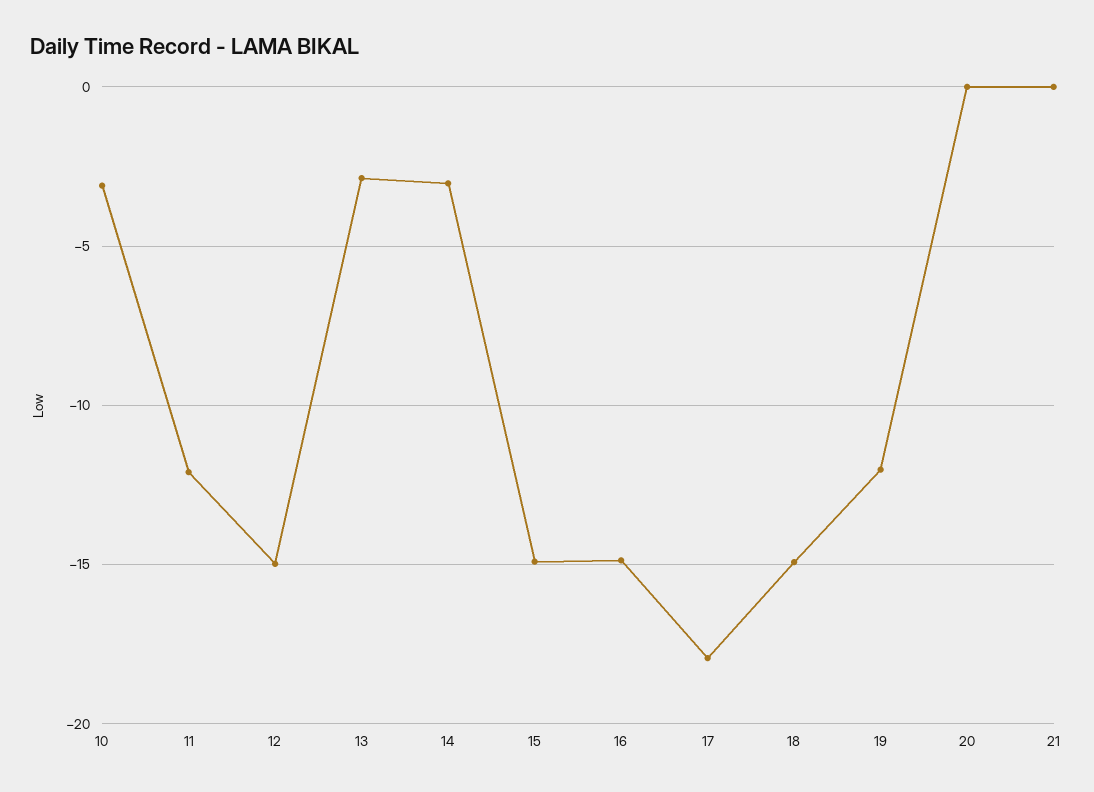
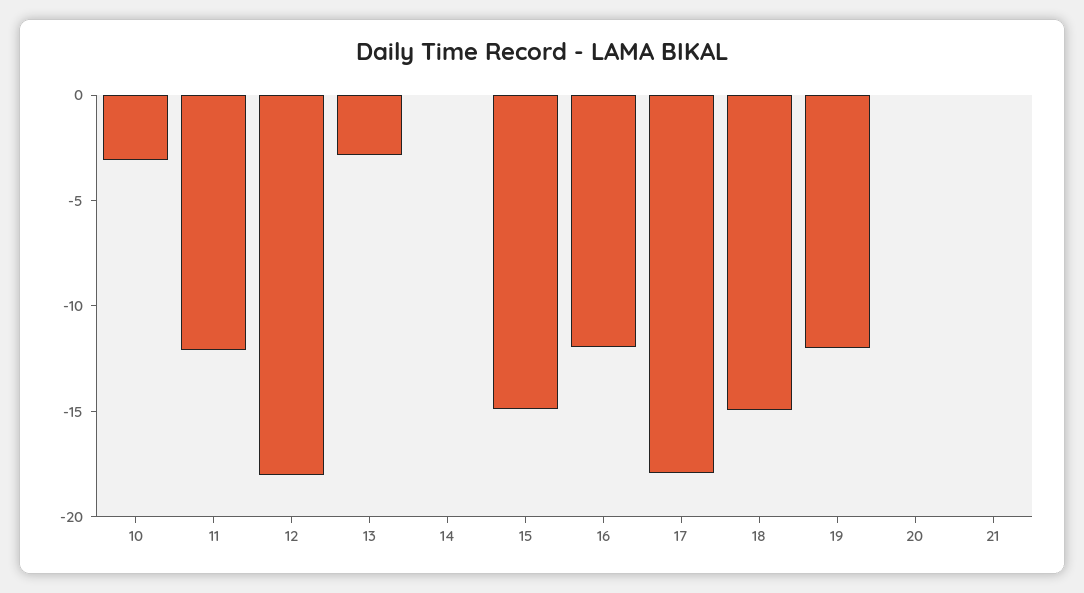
12: -15 -> -18
14: -3 -> 0
16: -15 -> -12

